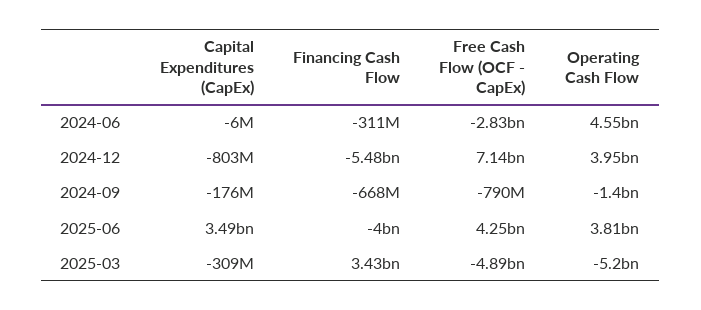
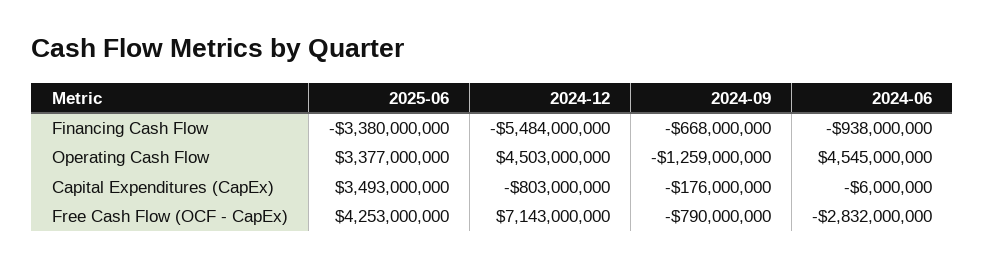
Financing Cash Flow, 2024-06: -311000000 -> -938000000
Operating Cash Flow, 2024-12: 3950000000 -> 4503000000
Operating Cash Flow, 2024-09: -1400000000 -> -1259000000
Financing Cash Flow, 2025-06: -4000000000 -> -3380000000
Operating Cash Flow, 2025-06: 3810000000 -> 3377000000
Capital Expenditures (CapEx), 2025-03: -309000000 -> none
Financing Cash Flow, 2025-03: 3430000000 -> none
Free Cash Flow (OCF - CapEx), 2025-03: -4890000000 -> none
Operating Cash Flow, 2025-03: -5200000000 -> none

